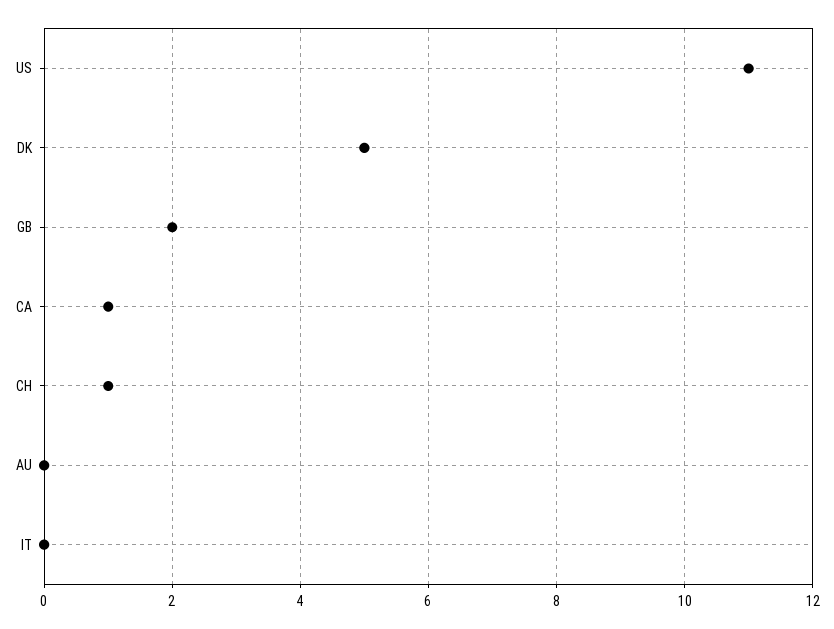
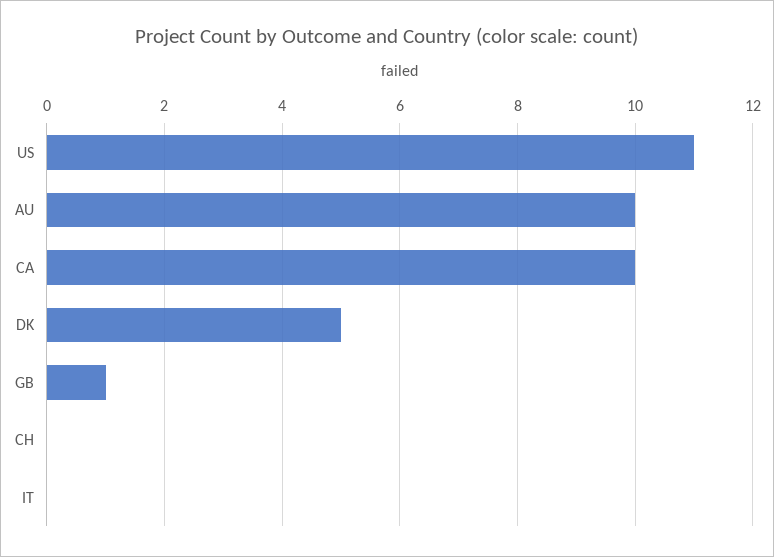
GB: 2 -> 1
CA: 1 -> 10
CH: 1 -> 0
AU: 0 -> 10

